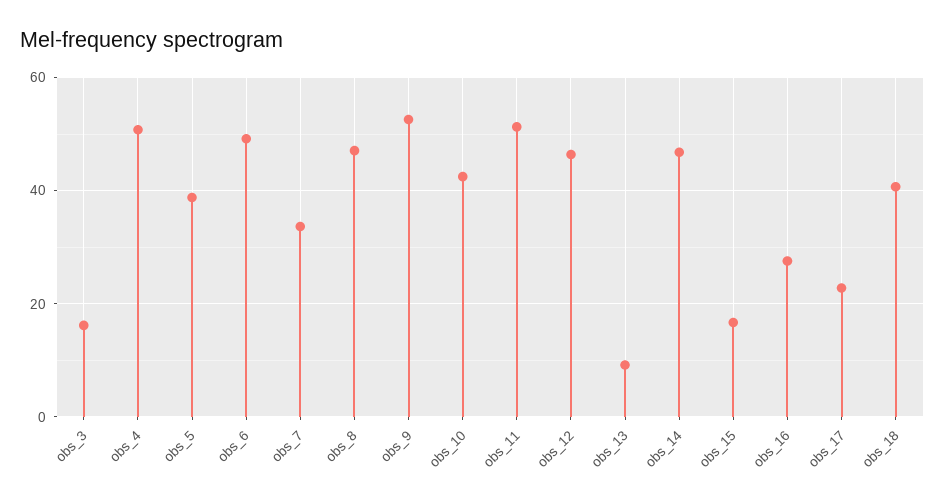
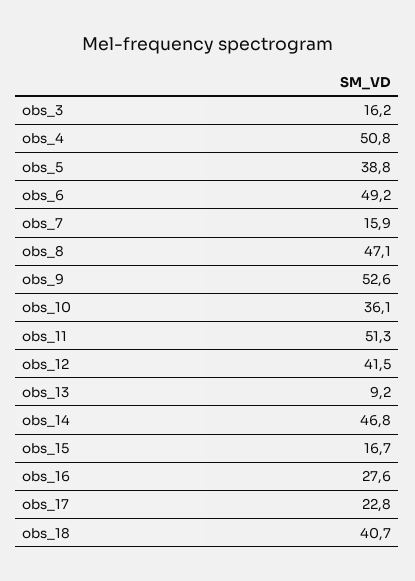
obs_7: 34 -> 15.9
obs_10: 42 -> 36.1
obs_12: 46 -> 41.5

